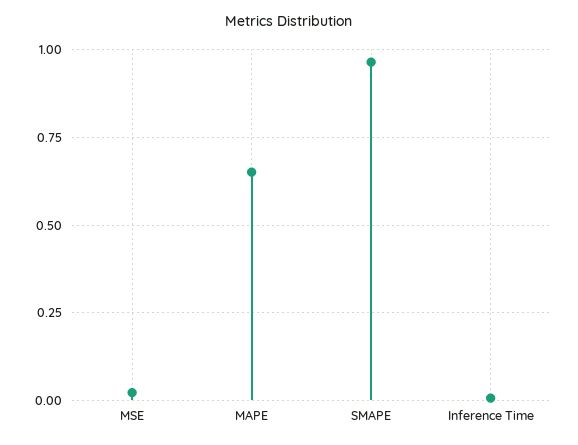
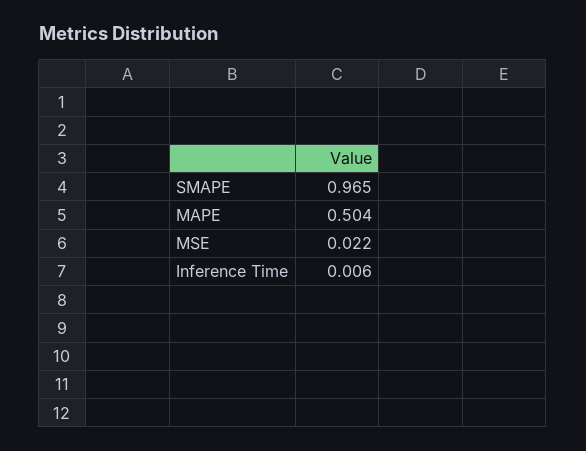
MAPE: 0.65 -> 0.504

